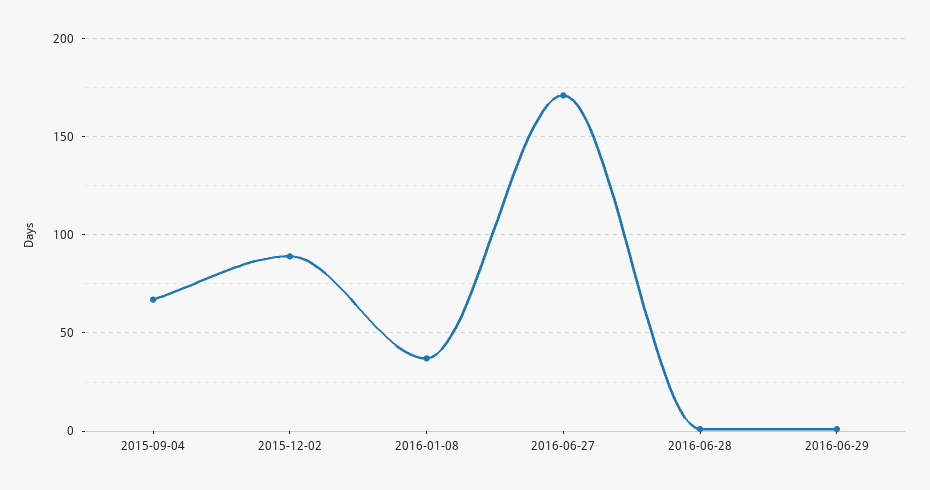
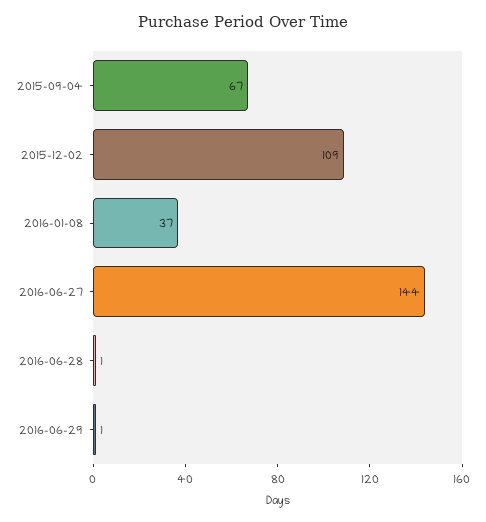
2015-12-02: 90 -> 109
2016-06-27: 170 -> 144

